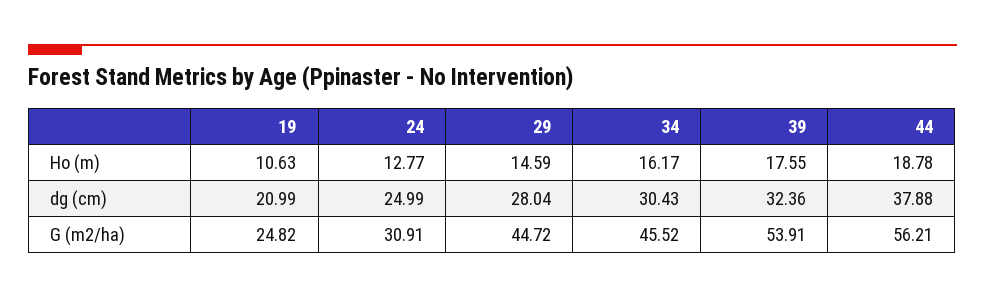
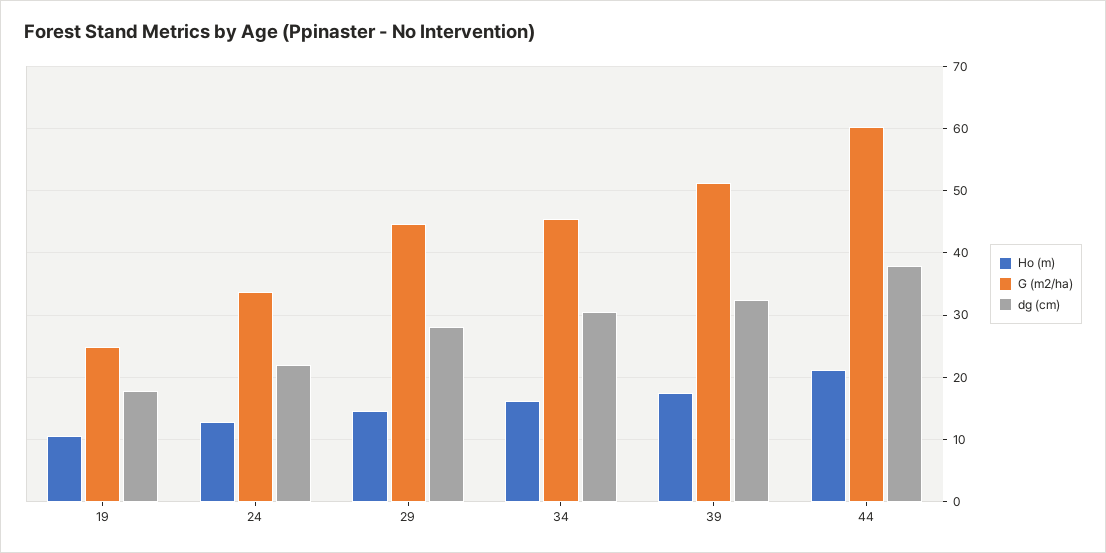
Ho (m), 44: 18.78 -> 21
dg (cm), 19: 20.99 -> 18
dg (cm), 24: 24.99 -> 22
G (m2/ha), 24: 30.91 -> 34
G (m2/ha), 39: 53.91 -> 51
G (m2/ha), 44: 56.21 -> 60

